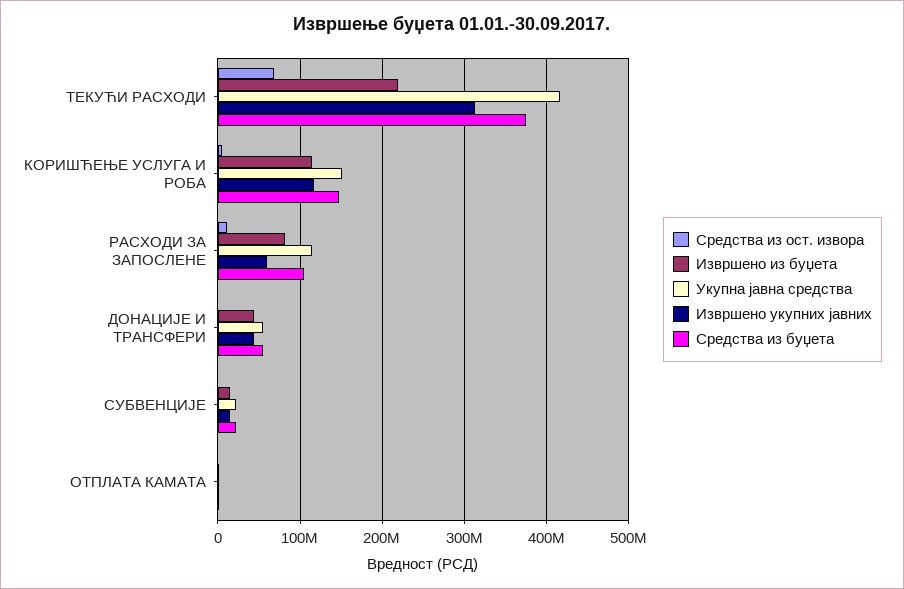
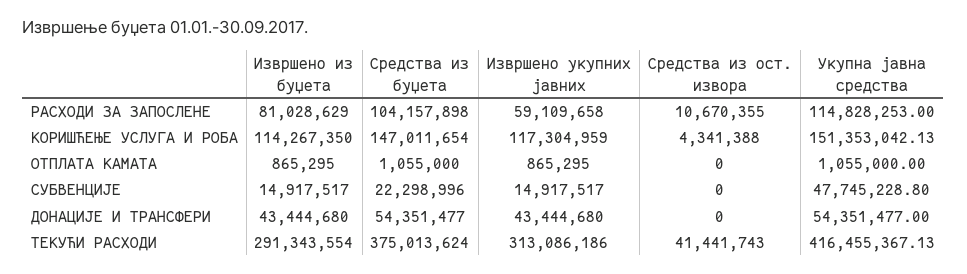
Средства из ост. извора, ТЕКУЋИ РАСХОДИ: 70000000 -> 41441743
Извршено из буџета, ТЕКУЋИ РАСХОДИ: 220000000 -> 291343554
Укупна јавна средства, СУБВЕНЦИЈЕ: 20000000 -> 47745228.8

